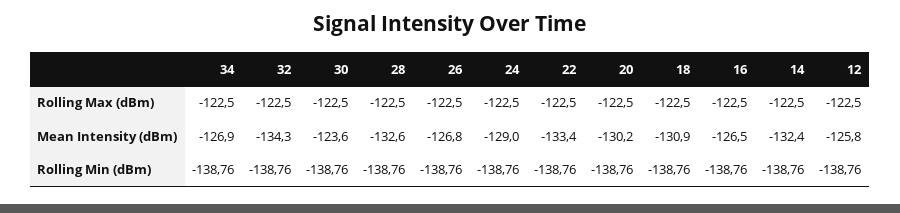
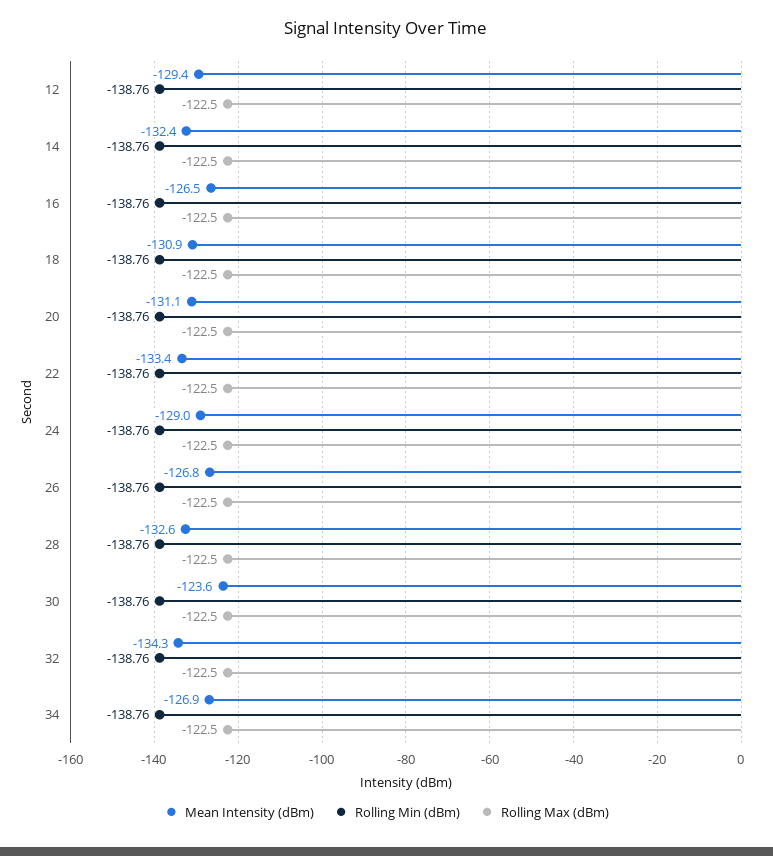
Mean Intensity (dBm), 20: -130.2 -> -131.1
Mean Intensity (dBm), 12: -125.8 -> -129.4

